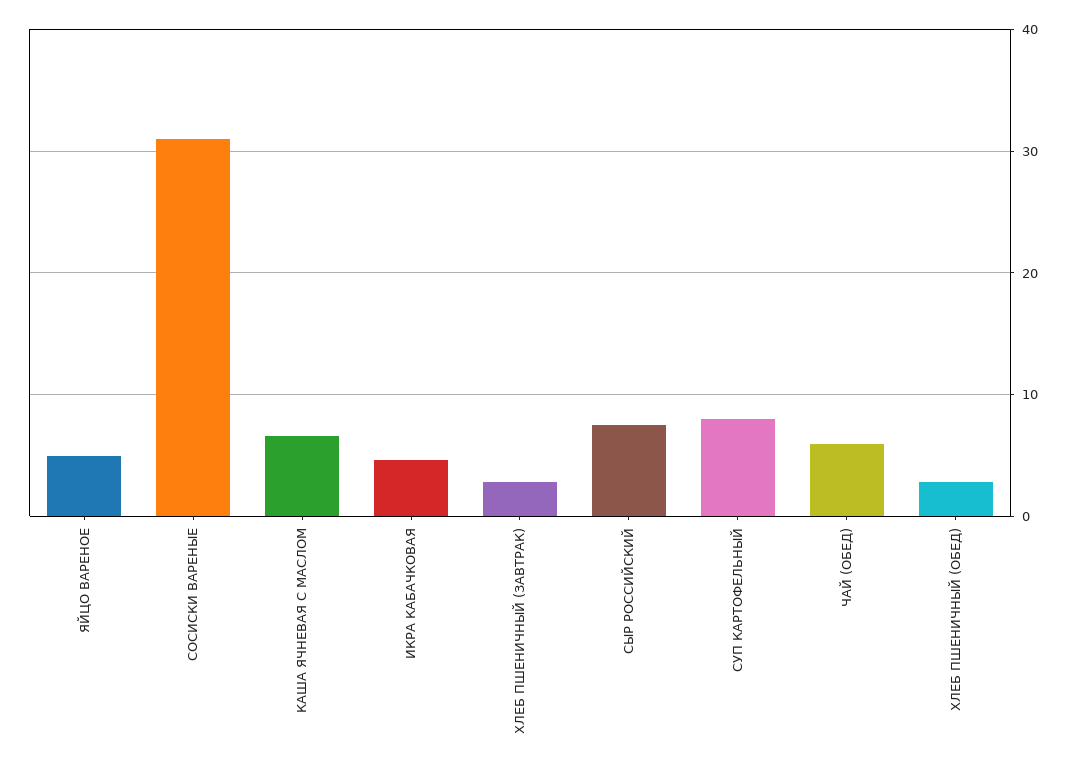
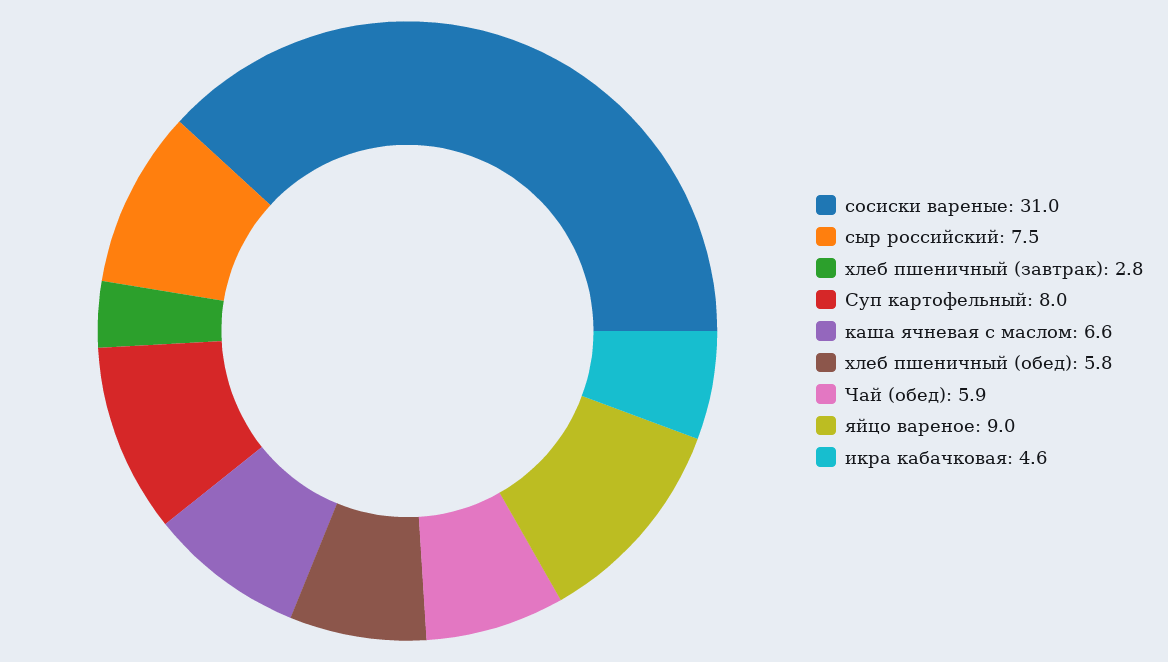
ЯЙЦО ВАРЕНОЕ: 5 -> 9
ХЛЕБ ПШЕНИЧНЫЙ (ОБЕД): 3 -> 5.8

